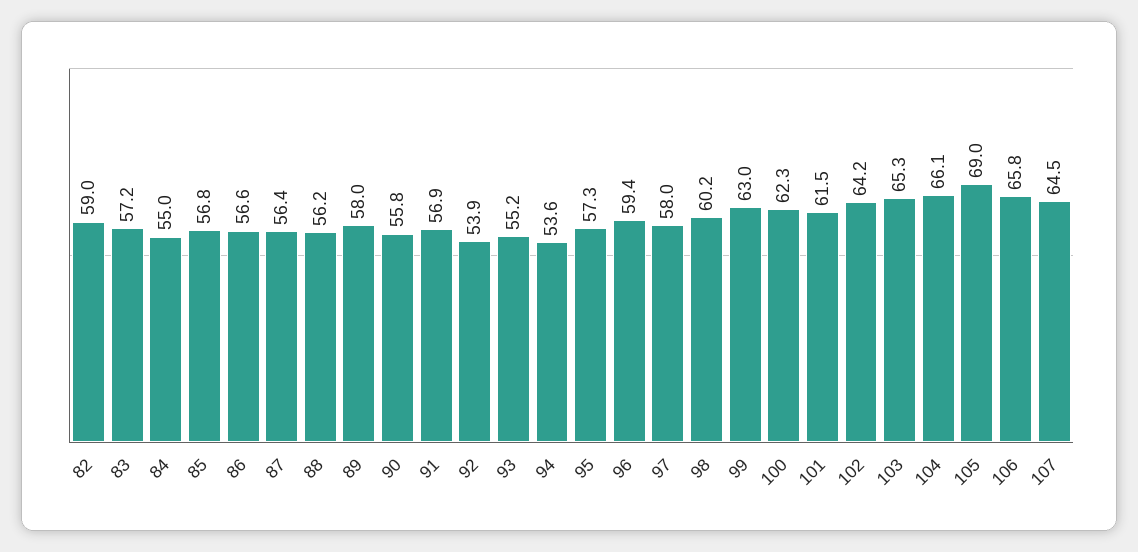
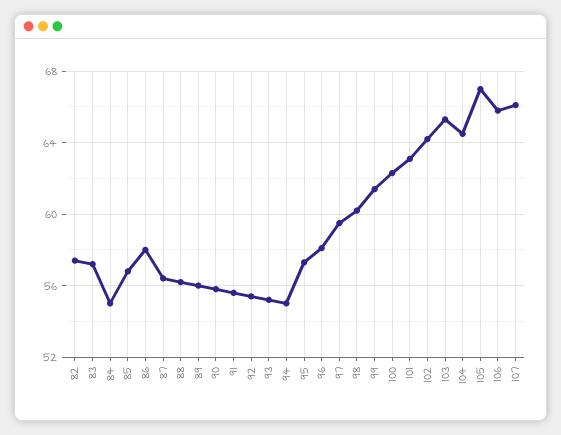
82: 59 -> 57.5
86: 56.6 -> 58
89: 58 -> 56
91: 56.9 -> 55.5
92: 53.9 -> 55.5
94: 53.6 -> 55
96: 59.4 -> 58
97: 58 -> 59.5
99: 63 -> 61.5
101: 61.5 -> 63
104: 66.1 -> 64.5
105: 69 -> 67
107: 64.5 -> 66

